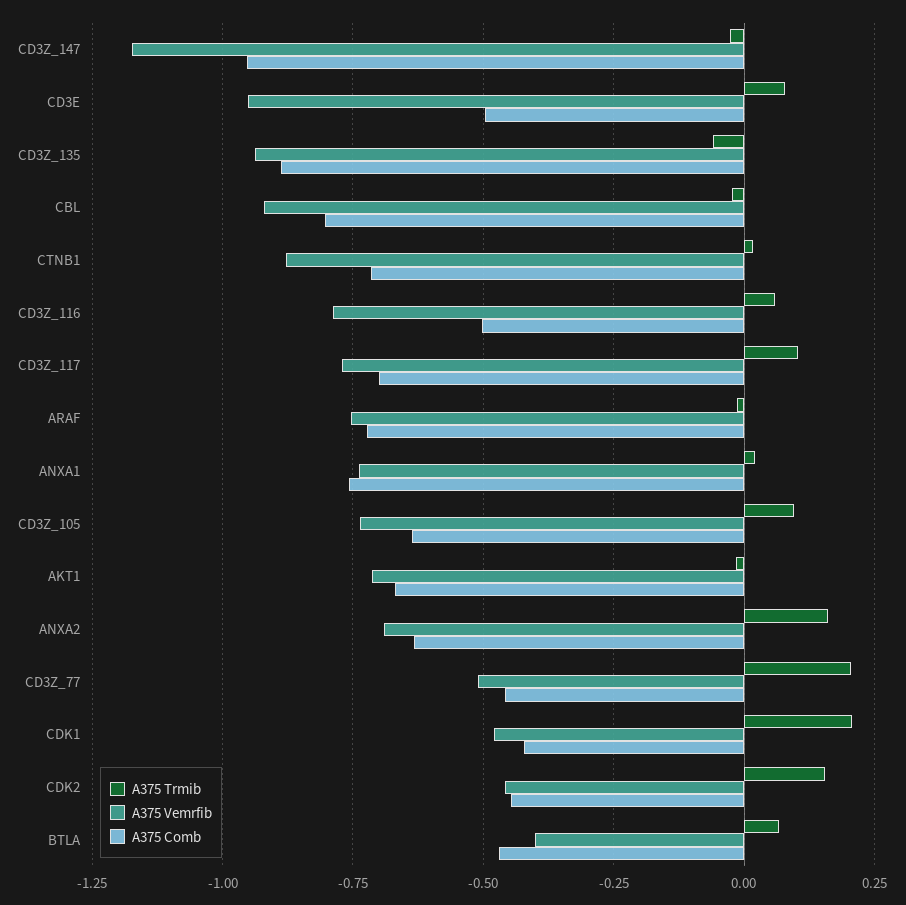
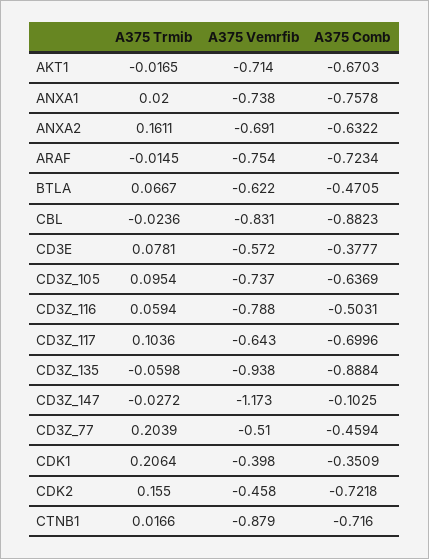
A375 Comb, CD3Z_147: -0.95 -> -0.1025
A375 Vemrfib, CD3E: -0.95 -> -0.572
A375 Comb, CD3E: -0.5 -> -0.3777
A375 Vemrfib, CBL: -0.925 -> -0.831
A375 Comb, CBL: -0.8 -> -0.8823
A375 Vemrfib, CD3Z_117: -0.775 -> -0.643
A375 Vemrfib, CDK1: -0.475 -> -0.398
A375 Comb, CDK1: -0.425 -> -0.3509
A375 Comb, CDK2: -0.45 -> -0.7218
A375 Vemrfib, BTLA: -0.4 -> -0.622

